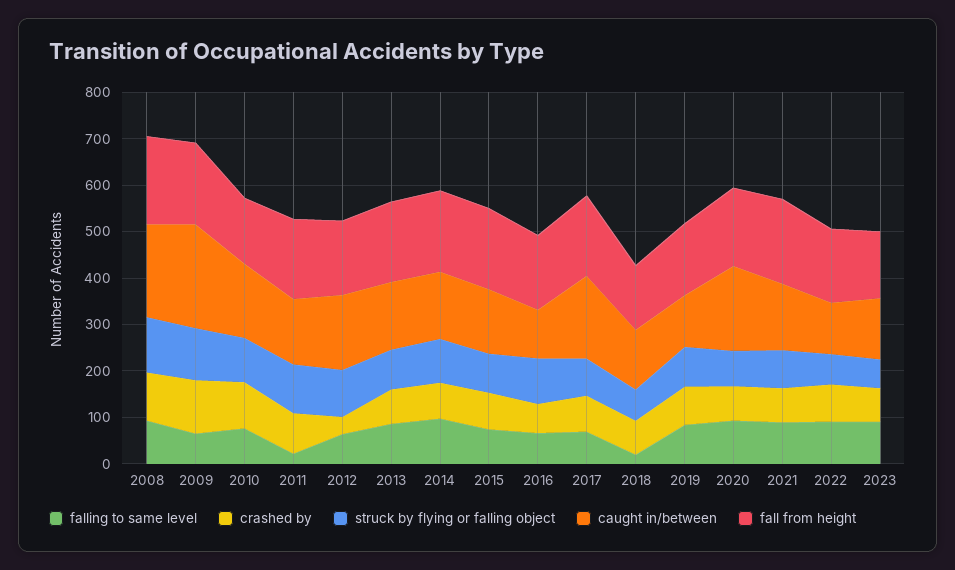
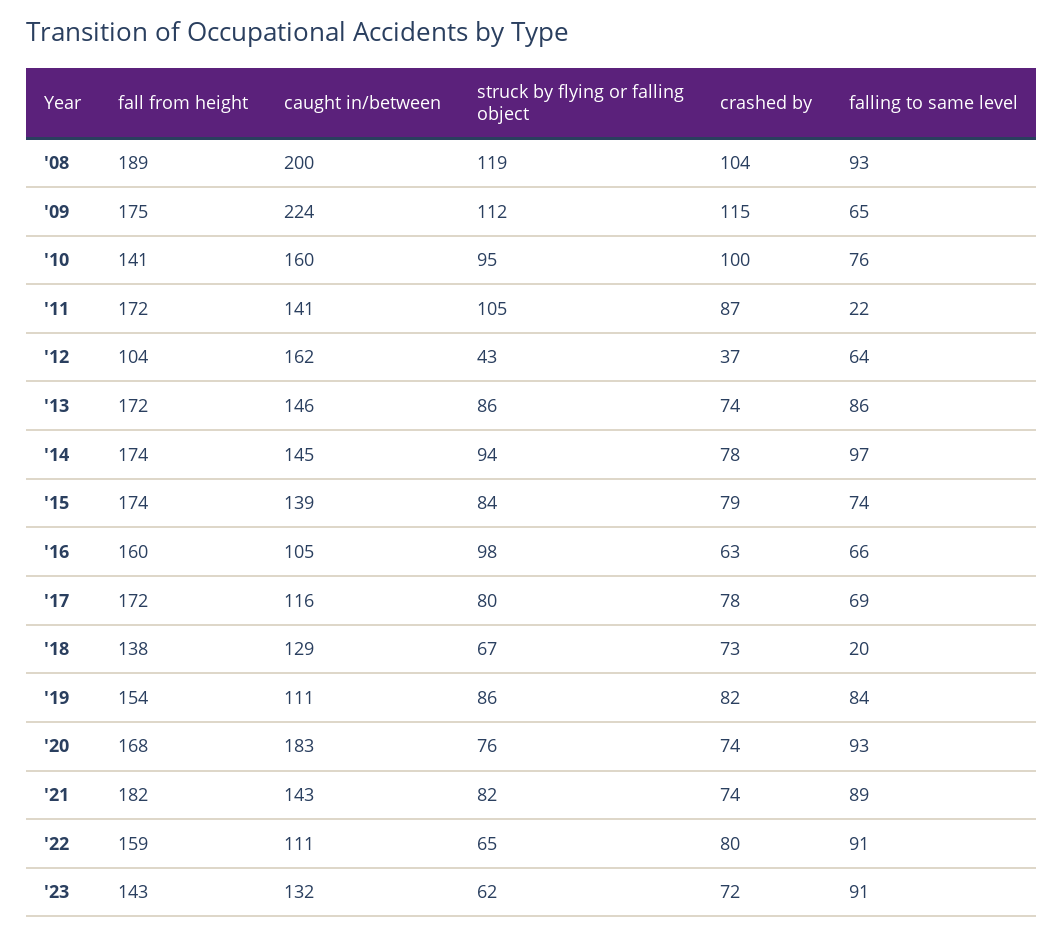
struck by flying or falling object, 2012: 100 -> 43
fall from height, 2012: 160 -> 104
caught in/between, 2017: 180 -> 116

